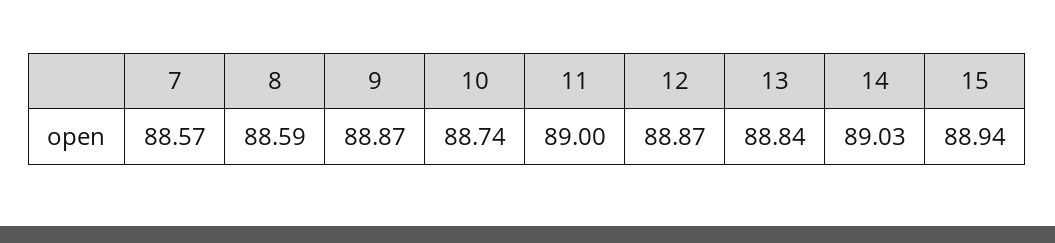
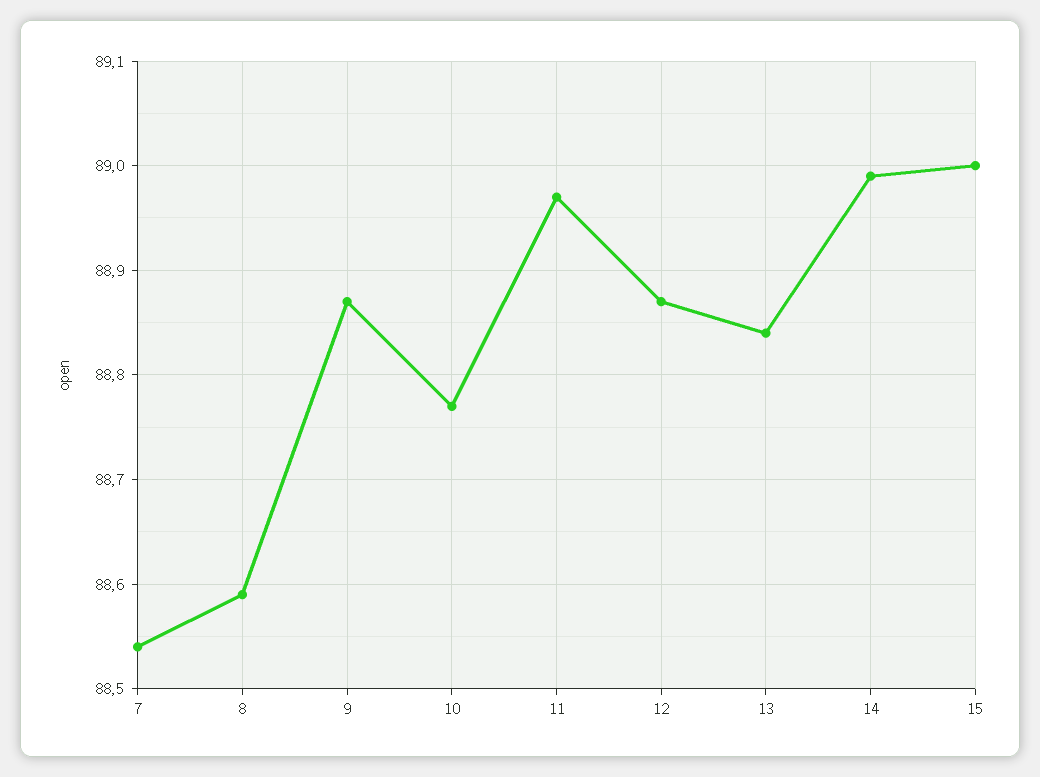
7: 88.57 -> 88.54
10: 88.74 -> 88.77
11: 89 -> 88.97
14: 89.03 -> 88.99
15: 88.94 -> 89

